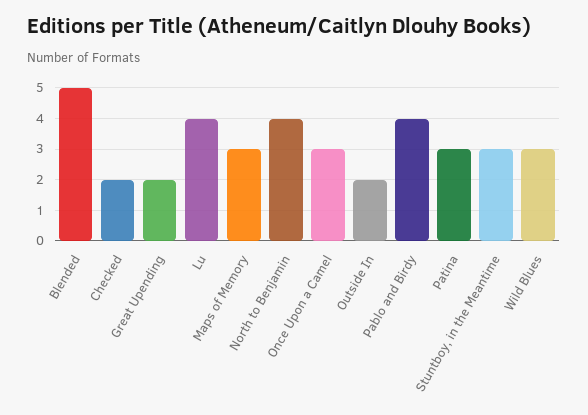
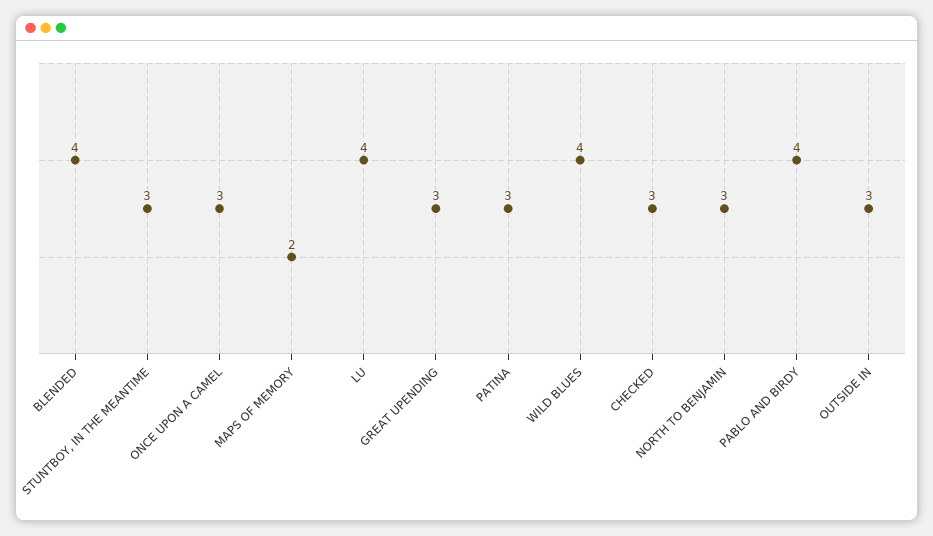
Blended: 5 -> 4
Checked: 2 -> 3
Great Upending: 2 -> 3
Maps of Memory: 3 -> 2
North to Benjamin: 4 -> 3
Outside In: 2 -> 3
Wild Blues: 3 -> 4

